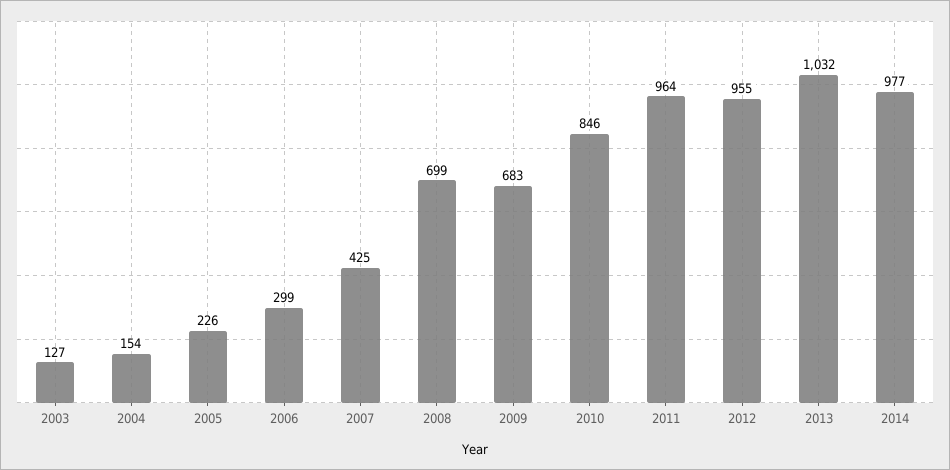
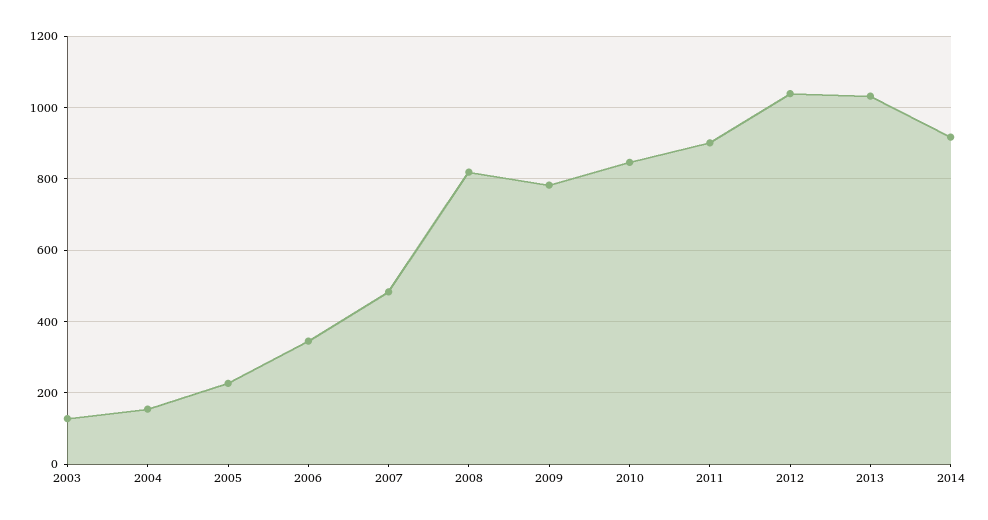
2006: 299 -> 340
2007: 425 -> 480
2008: 699 -> 820
2009: 683 -> 780
2011: 964 -> 900
2012: 955 -> 1040
2014: 977 -> 920

